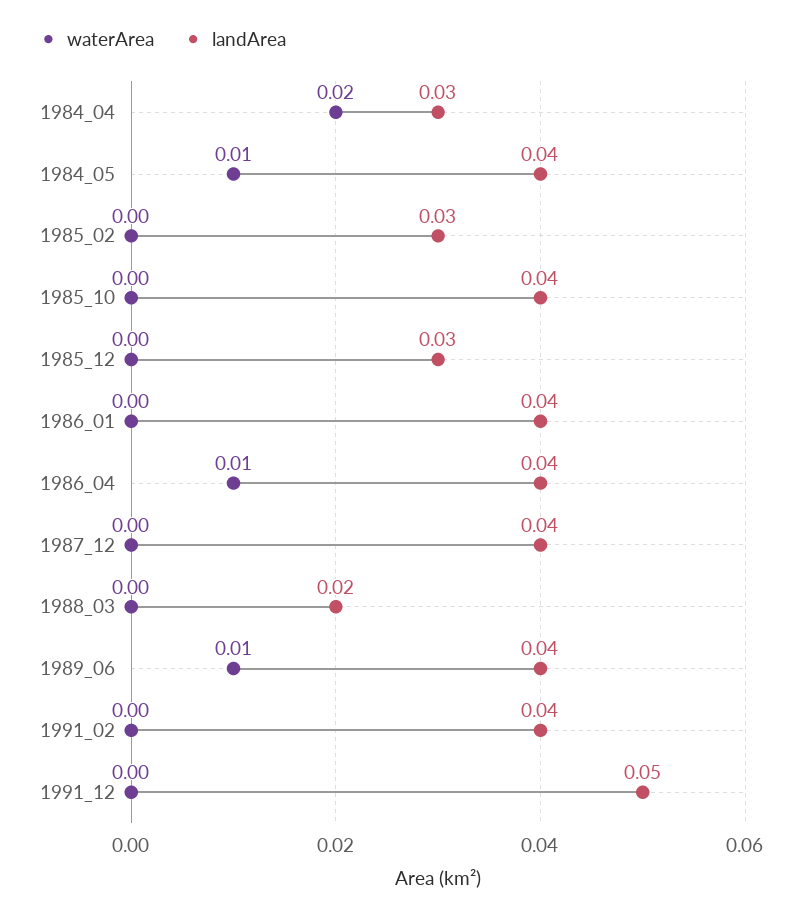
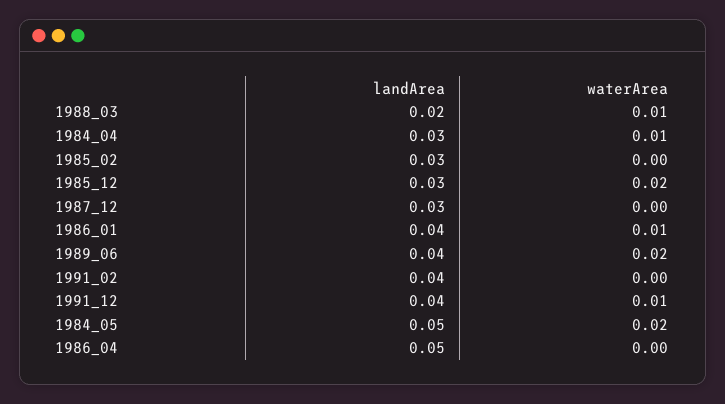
waterArea, 1984_04: 0.02 -> 0.01
waterArea, 1984_05: 0.01 -> 0.02
landArea, 1984_05: 0.04 -> 0.05
waterArea, 1985_10: 0 -> none
landArea, 1985_10: 0.04 -> none
waterArea, 1985_12: 0 -> 0.02
waterArea, 1986_01: 0 -> 0.01
waterArea, 1986_04: 0.01 -> 0
landArea, 1986_04: 0.04 -> 0.05
landArea, 1987_12: 0.04 -> 0.03
waterArea, 1988_03: 0 -> 0.01
waterArea, 1989_06: 0.01 -> 0.02
waterArea, 1991_12: 0 -> 0.01
landArea, 1991_12: 0.05 -> 0.04

